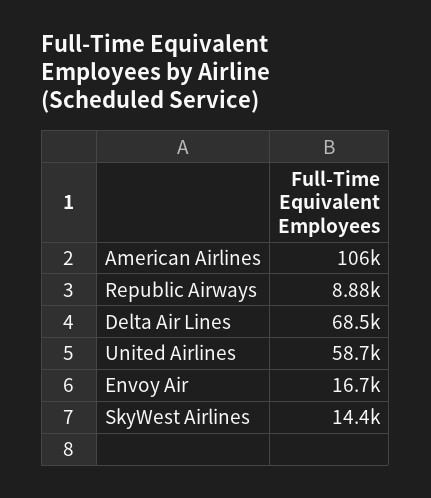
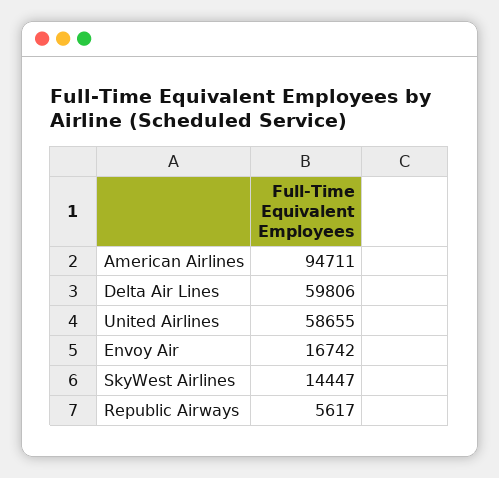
American Airlines: 106000 -> 94711
Republic Airways: 8880 -> 5617
Delta Air Lines: 68500 -> 59806

